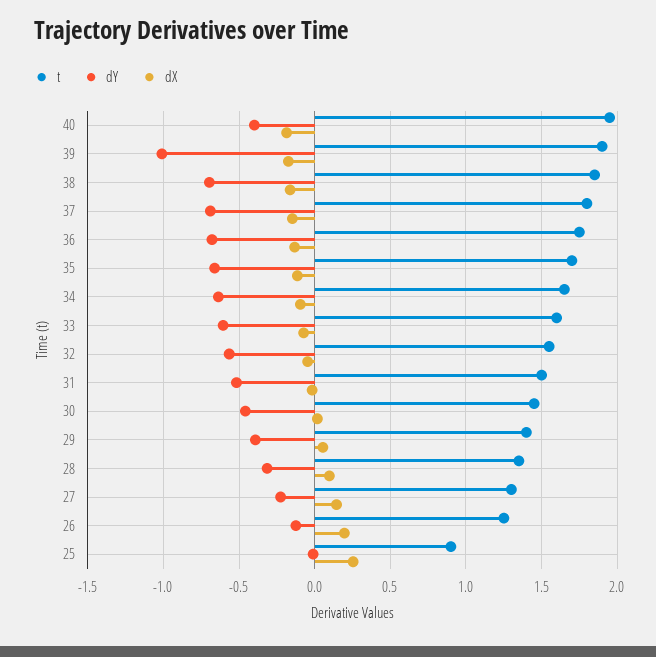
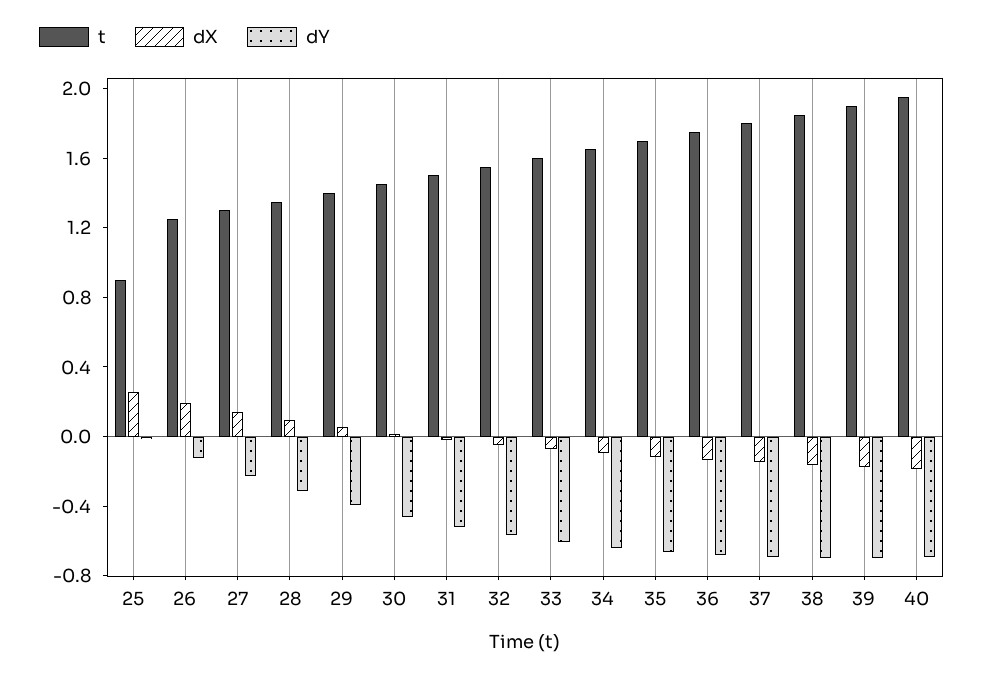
dY, 40: -0.4 -> -0.7
dY, 39: -1 -> -0.7

